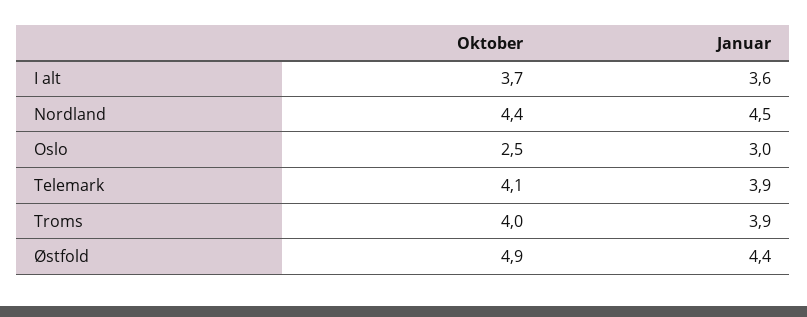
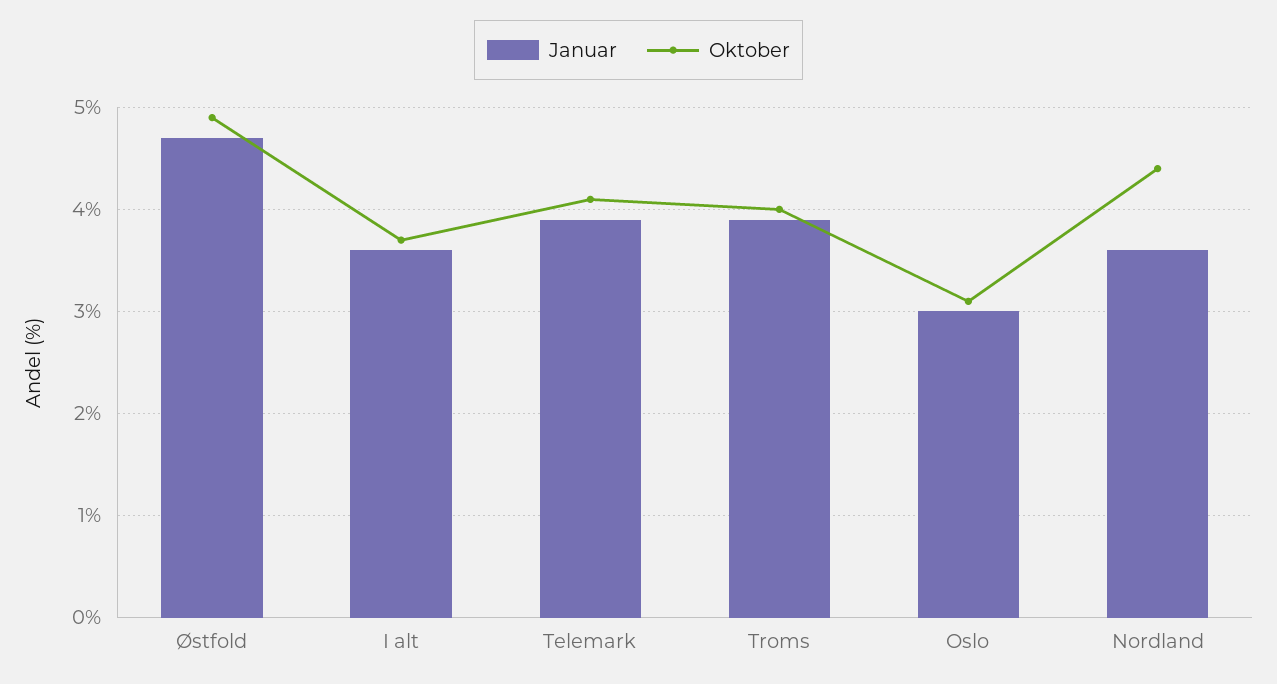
Januar, Nordland: 4.5 -> 3.6
Oktober, Oslo: 2.5 -> 3.1
Januar, Østfold: 4.4 -> 4.7

